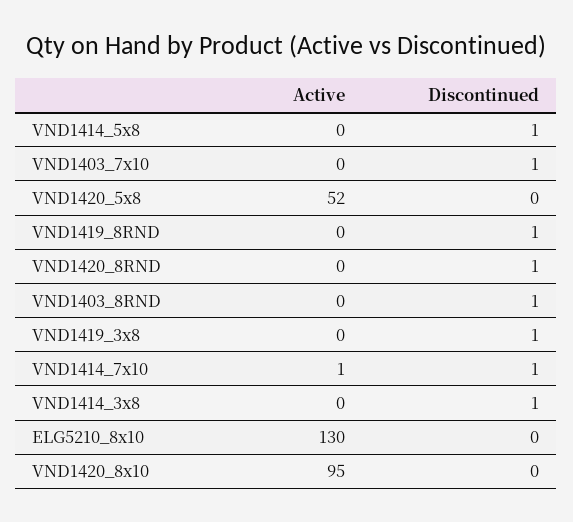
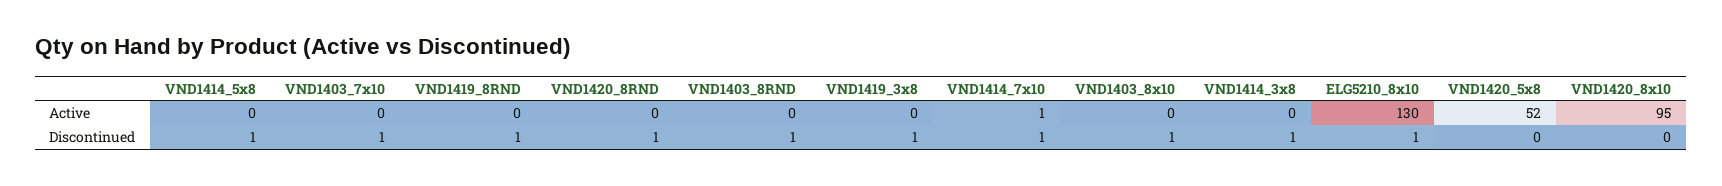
Discontinued, ELG5210_8x10: 0 -> 1
Active, VND1403_8x10: none -> 0
Discontinued, VND1403_8x10: none -> 1

